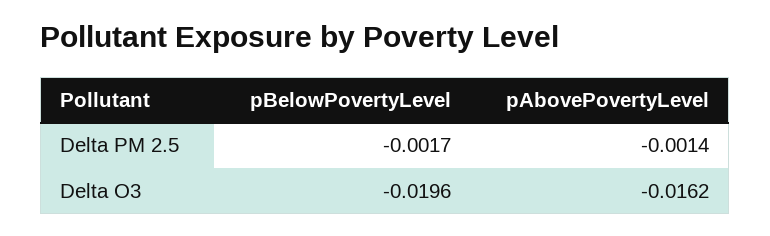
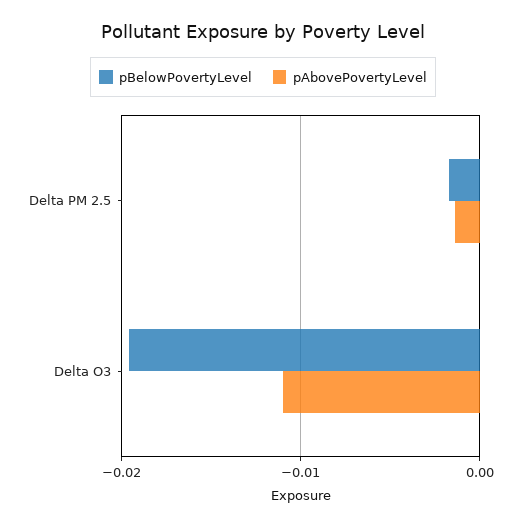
pAbovePovertyLevel, Delta O3: -0.0162 -> -0.011

